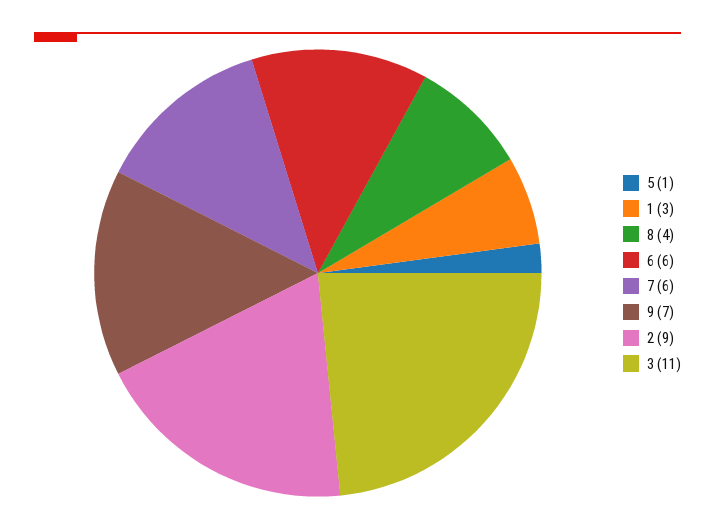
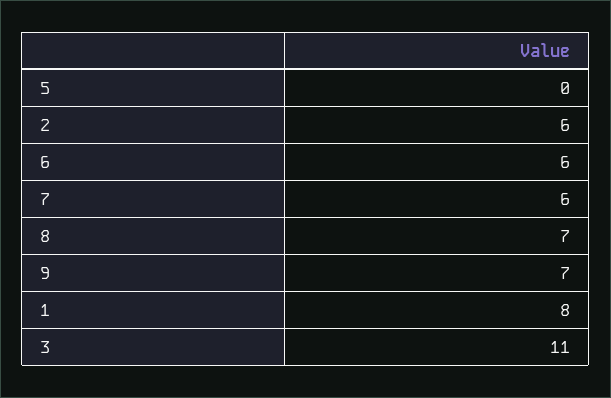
5: 1 -> 0
1: 3 -> 8
8: 4 -> 7
2: 9 -> 6

